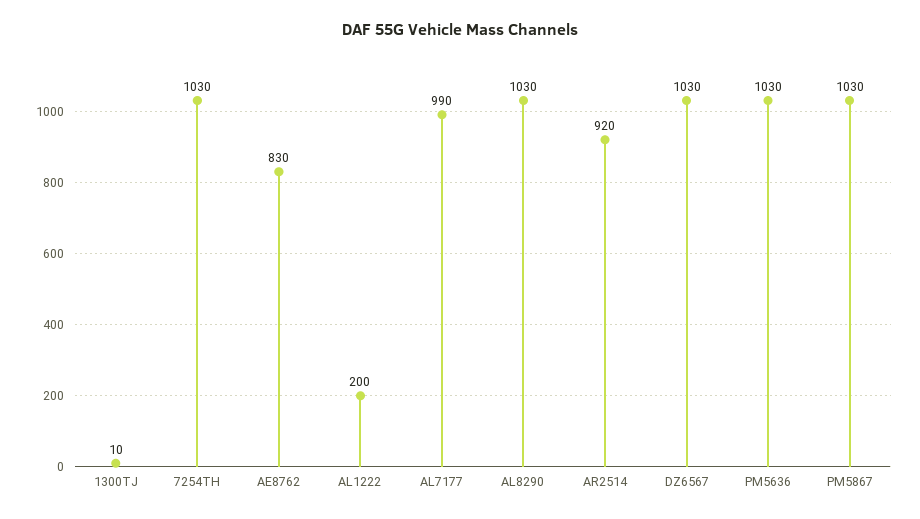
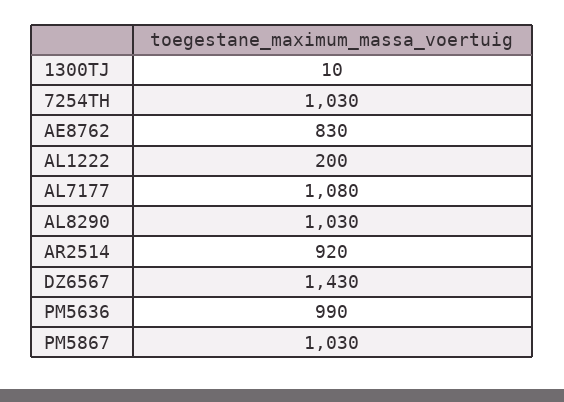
AL7177: 990 -> 1080
DZ6567: 1030 -> 1430
PM5636: 1030 -> 990

